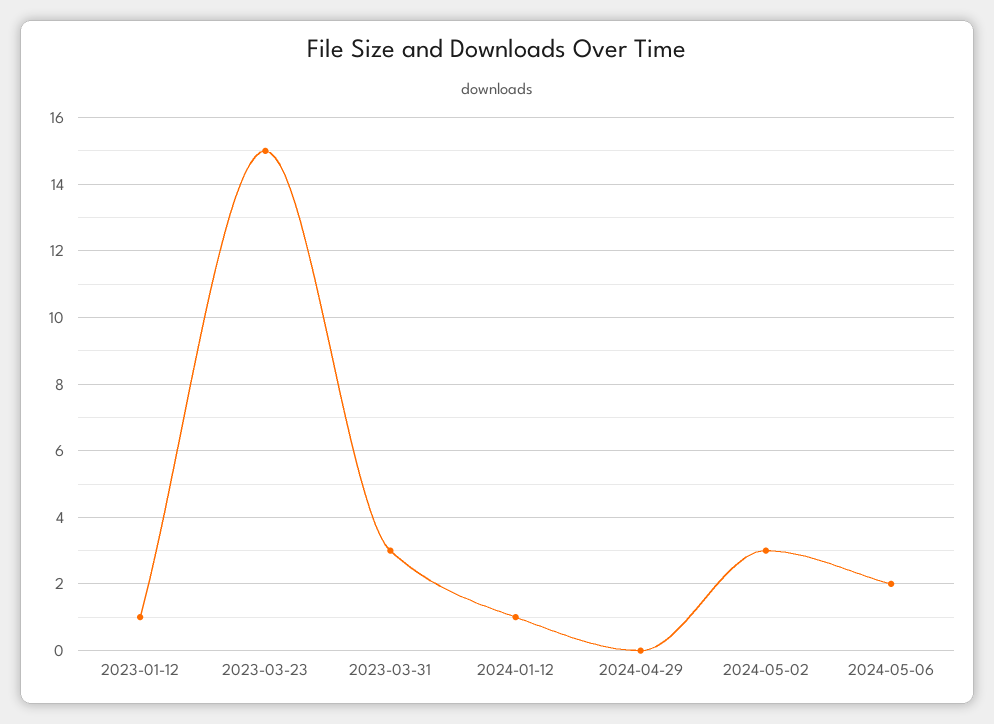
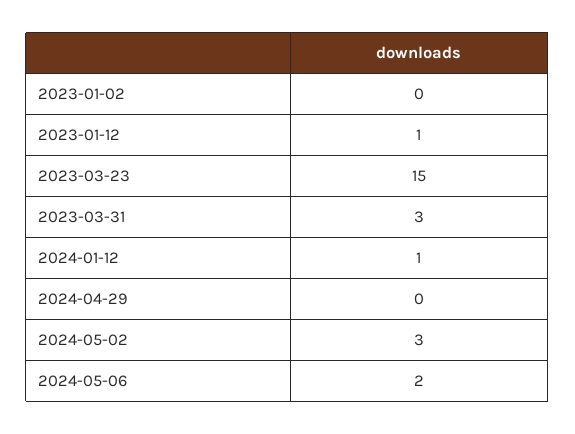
2023-01-02: none -> 0

